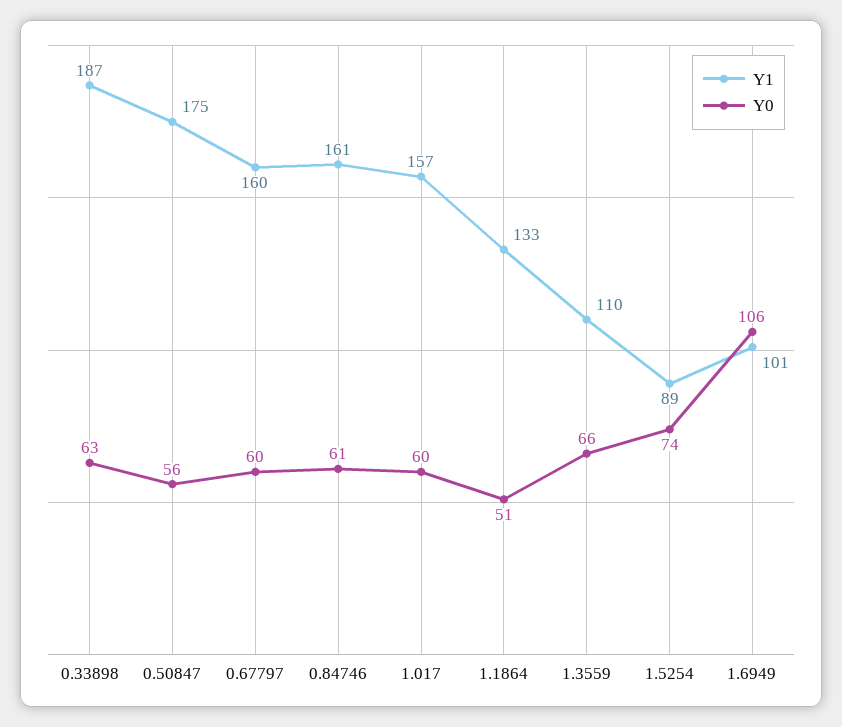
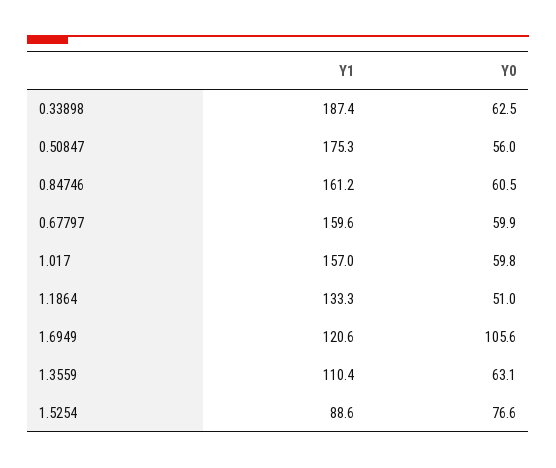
Y0, 1.3559: 66 -> 63.1
Y0, 1.5254: 74 -> 76.6
Y1, 1.6949: 101 -> 120.6

